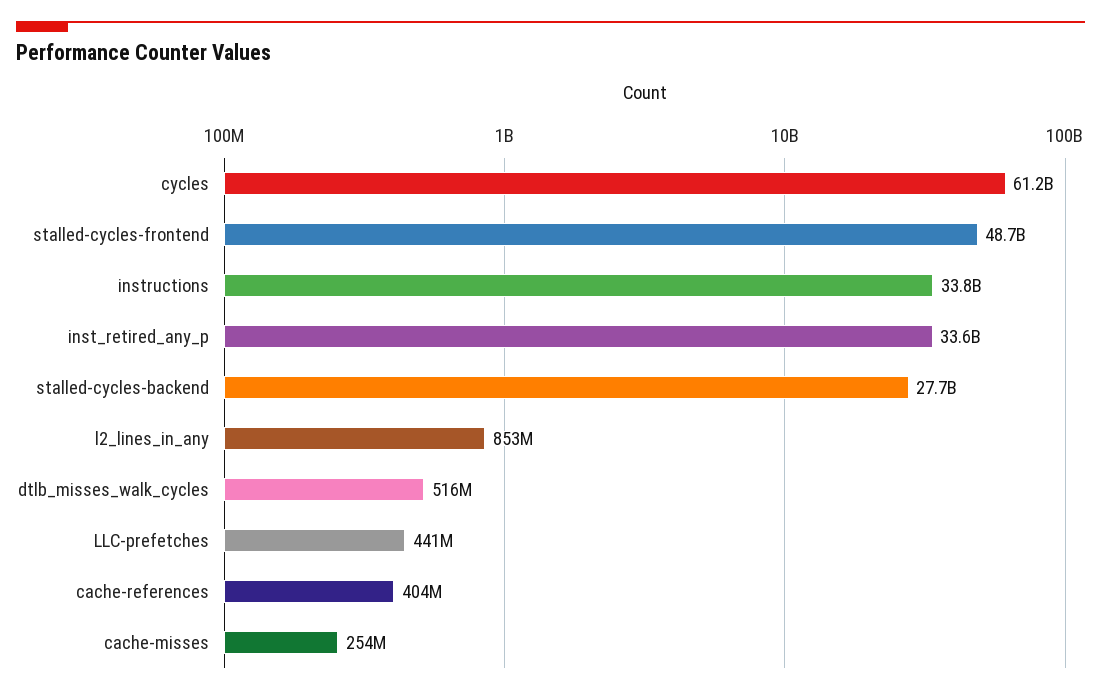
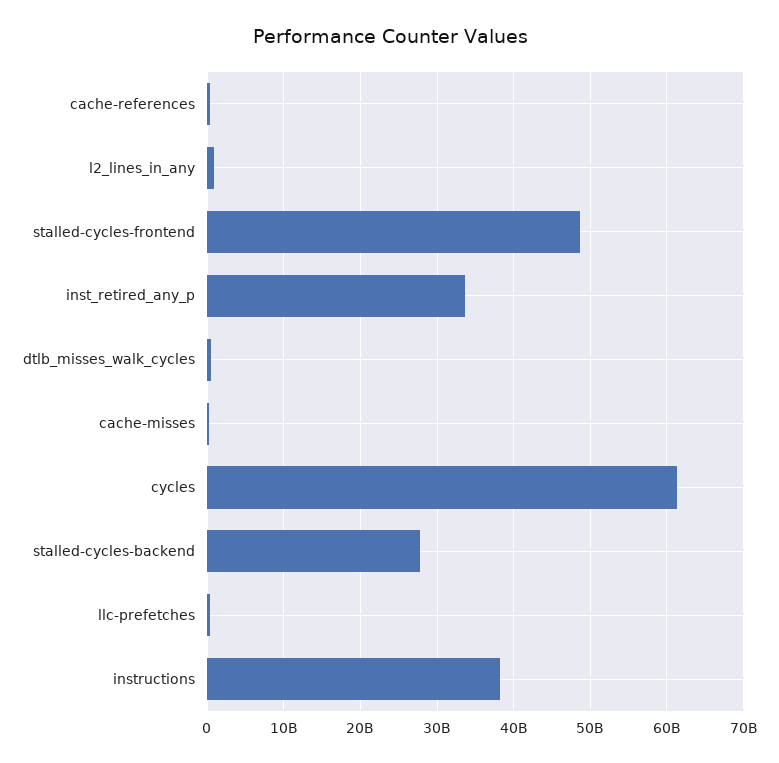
instructions: 33800000000 -> 38000000000

